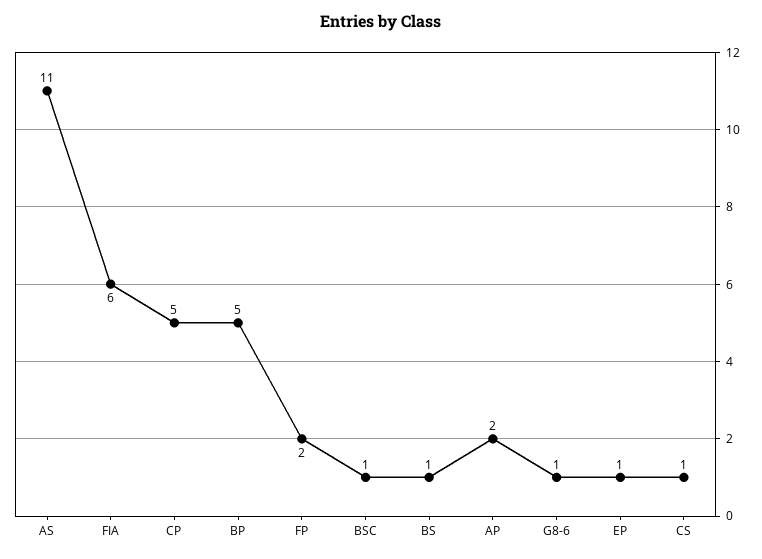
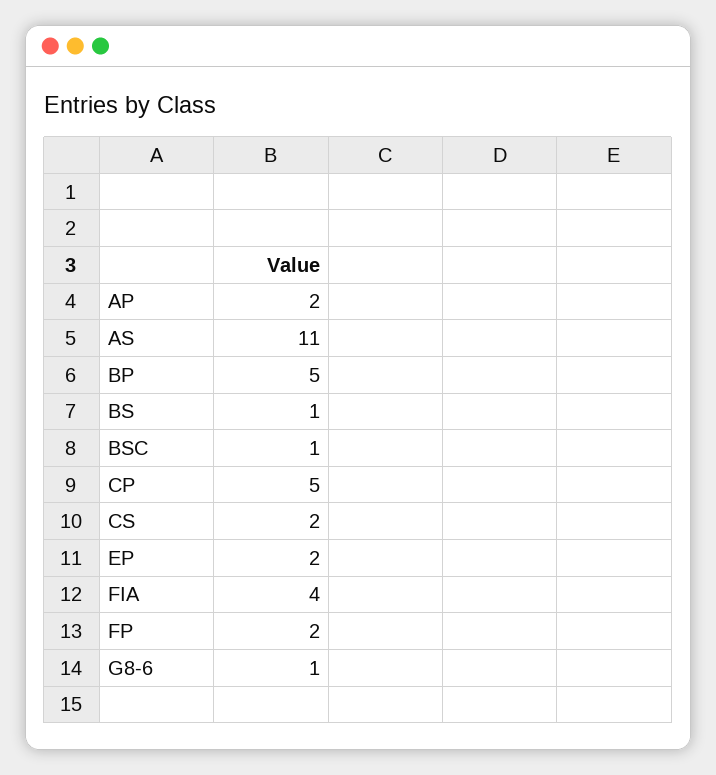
FIA: 6 -> 4
EP: 1 -> 2
CS: 1 -> 2

